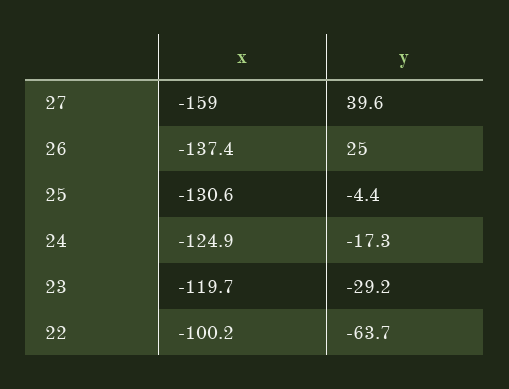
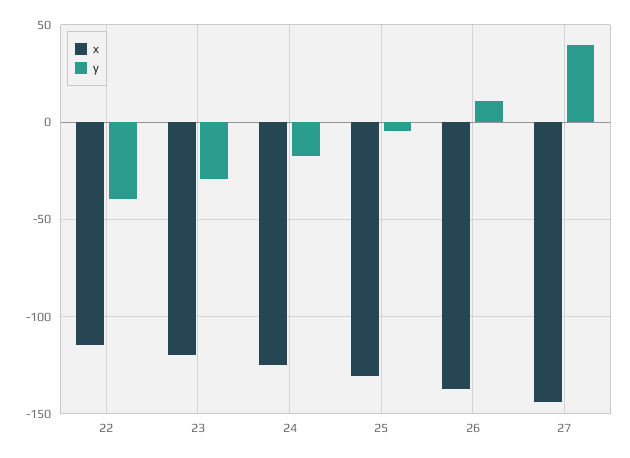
x, 27: -159 -> -145
y, 26: 25 -> 10
x, 22: -100.2 -> -115
y, 22: -63.7 -> -40

